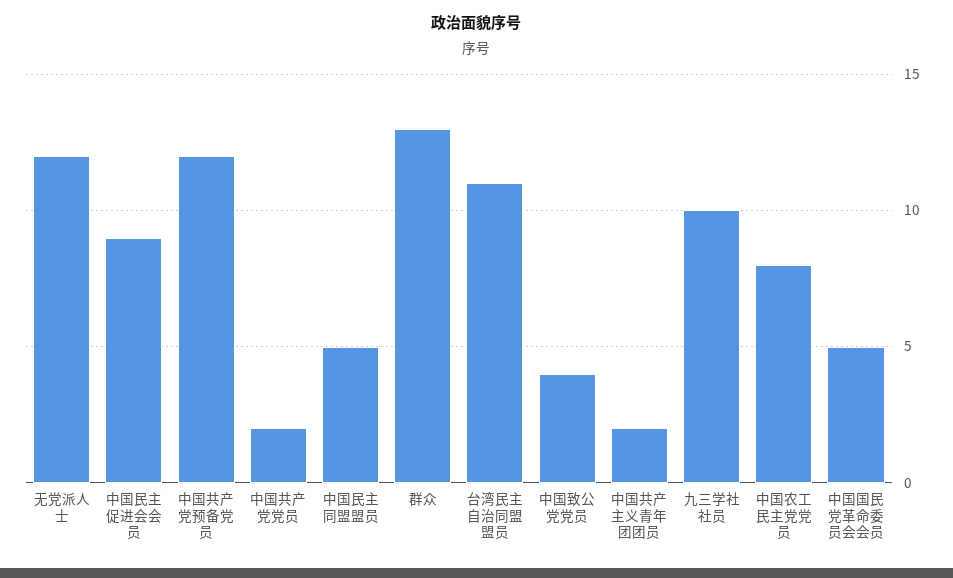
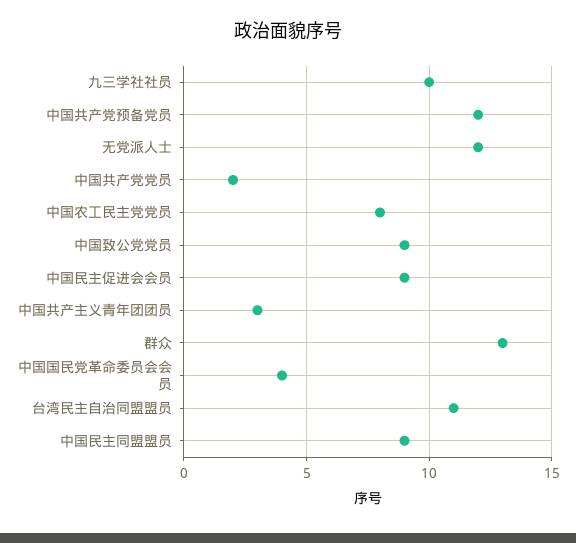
中国民主同盟盟员: 5 -> 9
中国致公党党员: 4 -> 9
中国共产主义青年团团员: 2 -> 3
中国国民党革命委员会会员: 5 -> 4

